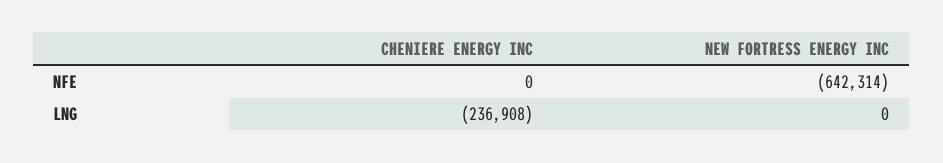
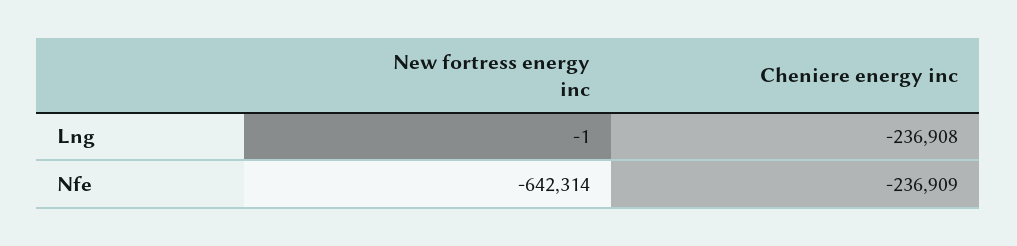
CHENIERE ENERGY INC, NFE: 0 -> -236909
NEW FORTRESS ENERGY INC, LNG: 0 -> -1

